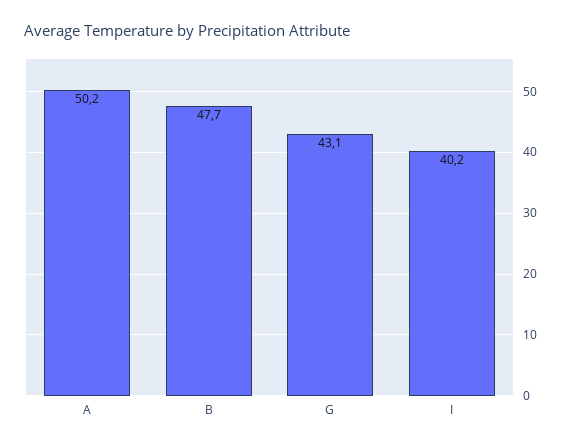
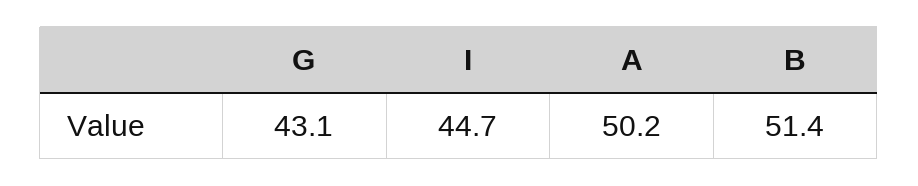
B: 47.7 -> 51.4
I: 40.2 -> 44.7

